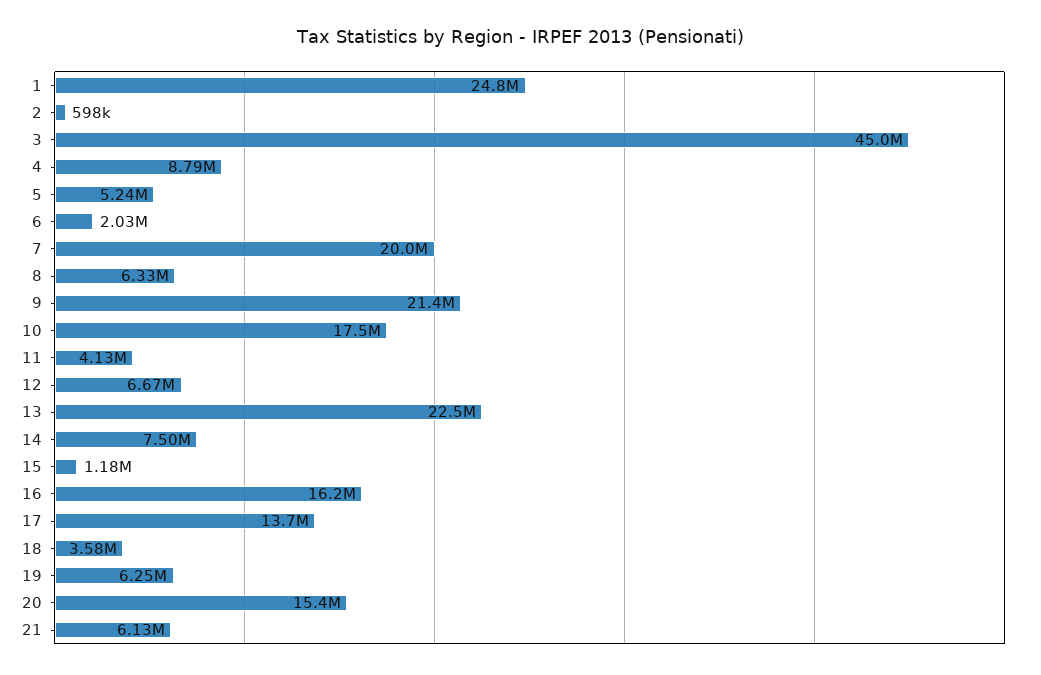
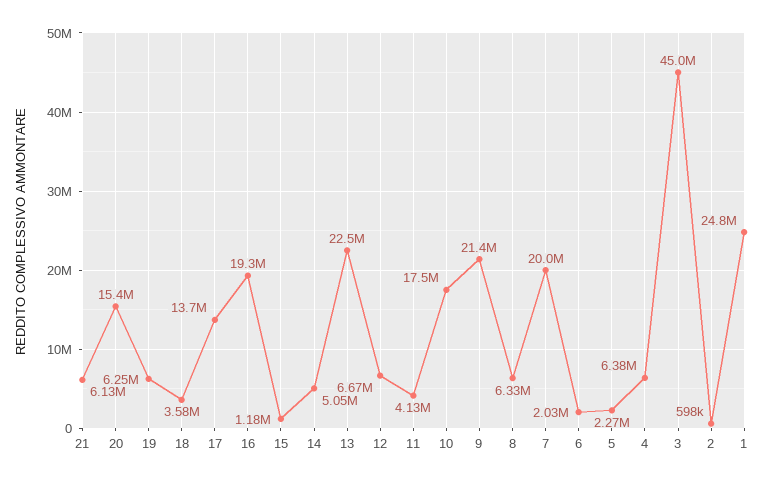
4: 8790000 -> 6380000
5: 5240000 -> 2270000
14: 7500000 -> 5050000
16: 16200000 -> 19300000

